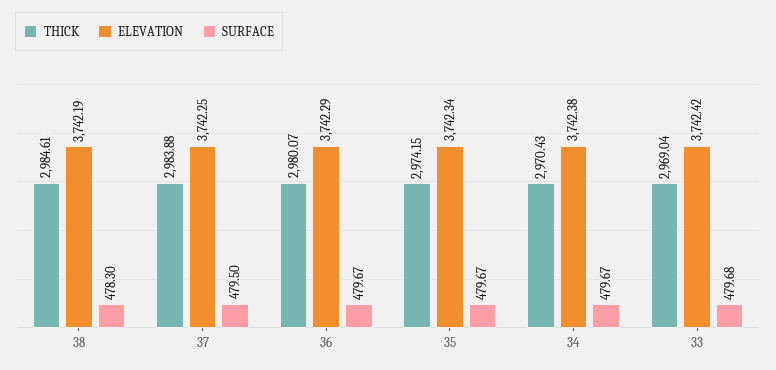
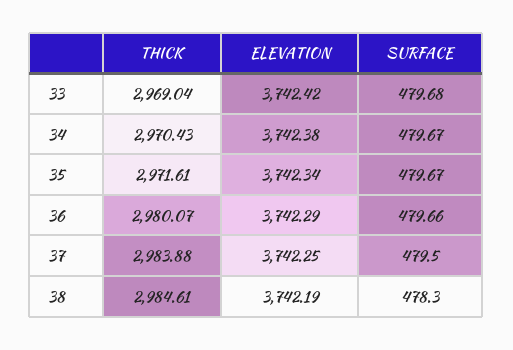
SURFACE, 36: 479.67 -> 479.66
THICK, 35: 2974.15 -> 2971.61

